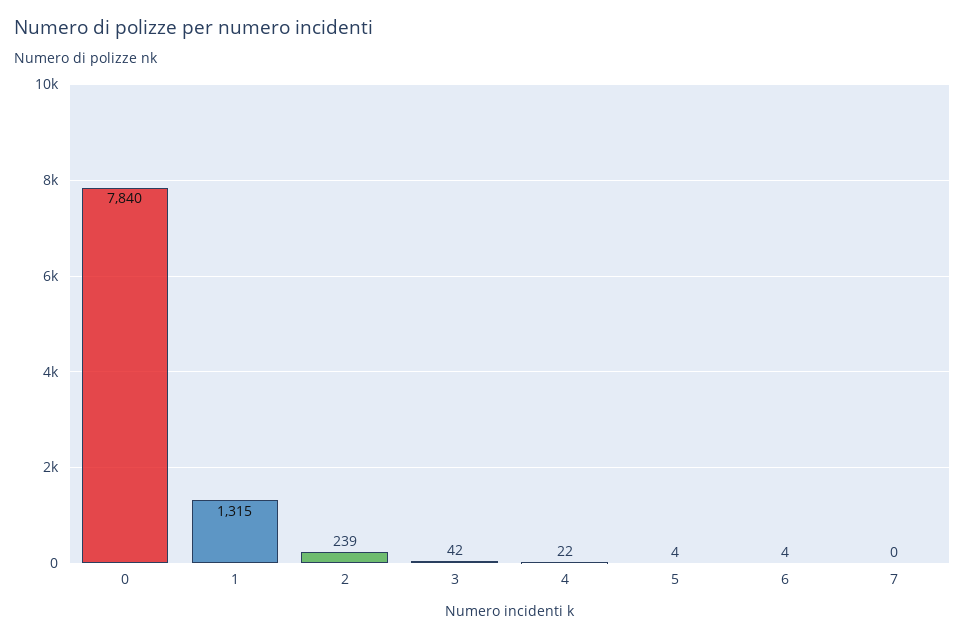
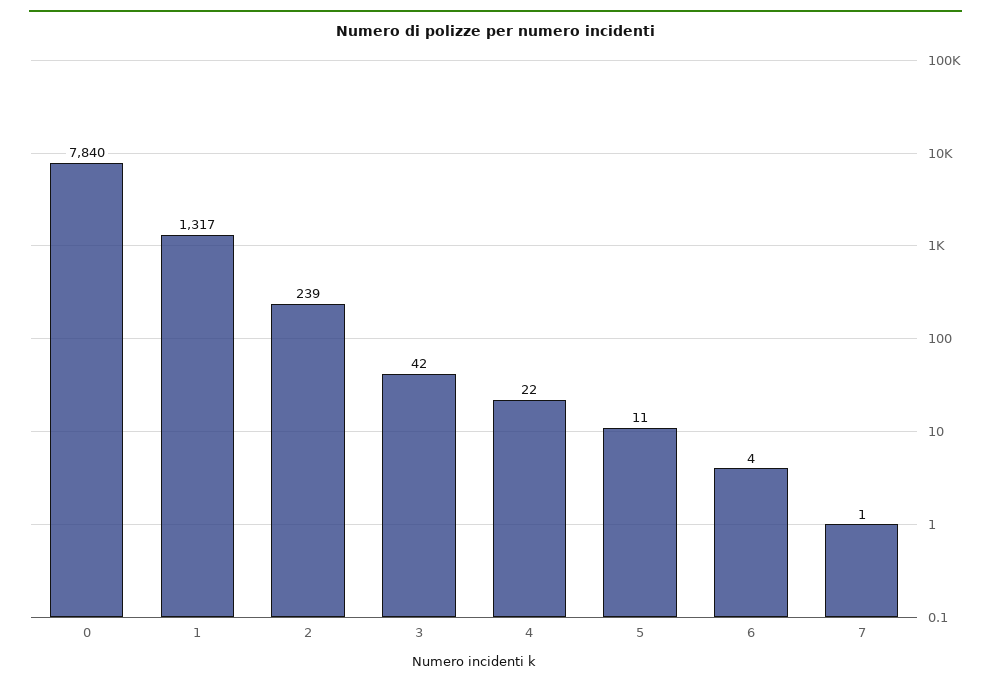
1: 1315 -> 1317
5: 4 -> 11
7: 0 -> 1

